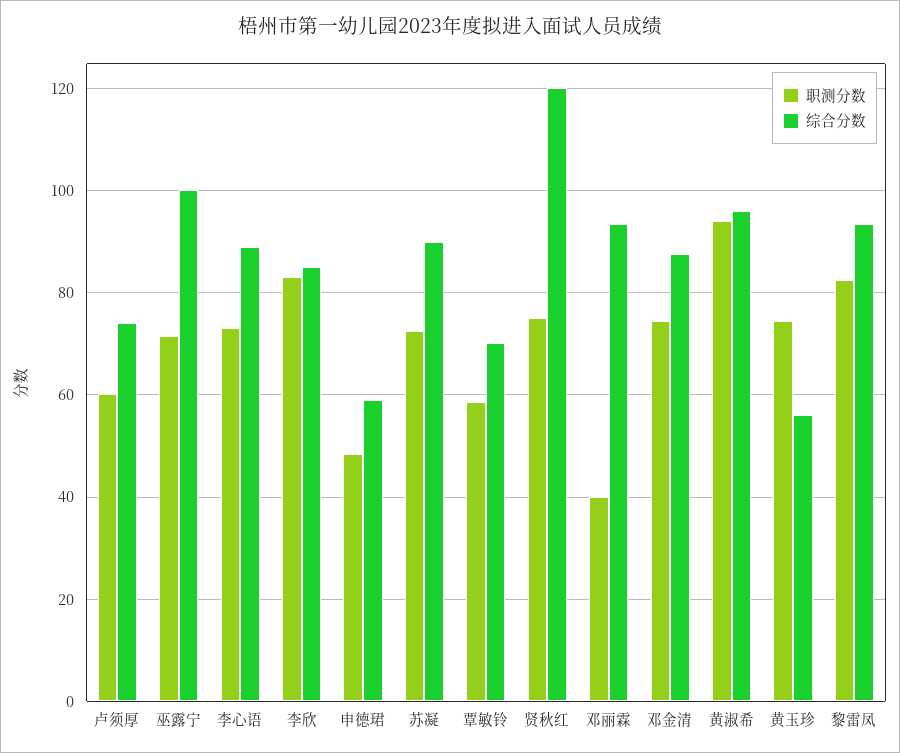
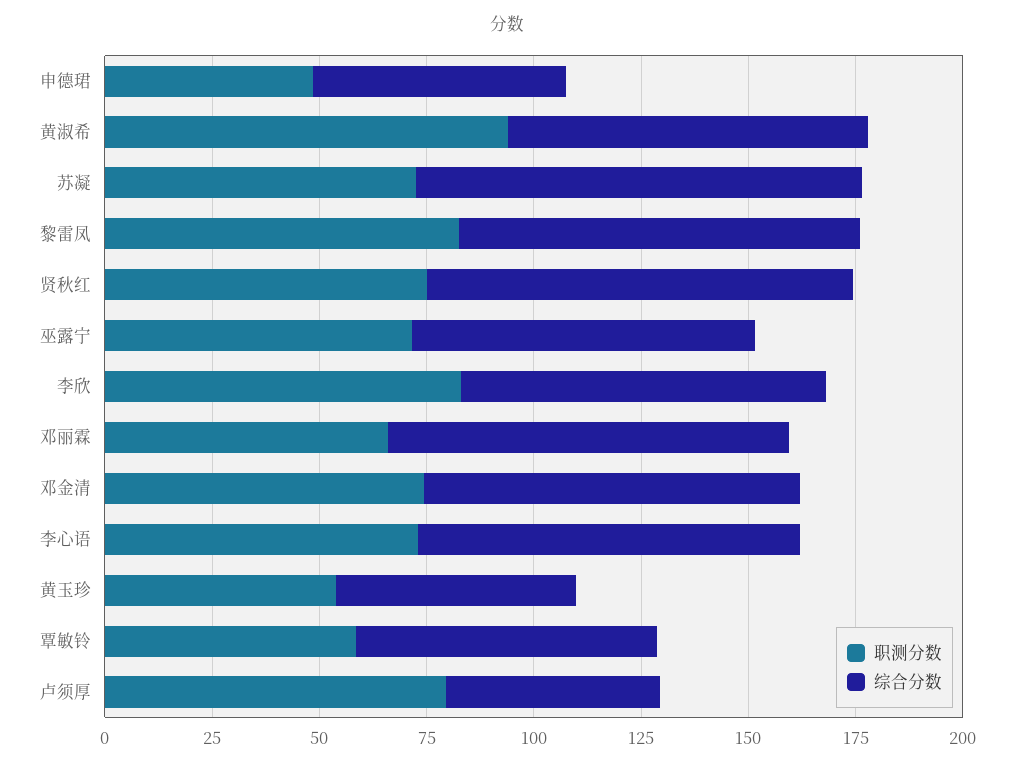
职测分数, 卢须厚: 60 -> 80
综合分数, 卢须厚: 74 -> 50
综合分数, 巫露宁: 100 -> 80
综合分数, 苏凝: 90 -> 105
综合分数, 贤秋红: 120 -> 100
职测分数, 邓丽霖: 40 -> 65
综合分数, 黄淑希: 96 -> 85
职测分数, 黄玉珍: 74 -> 55

